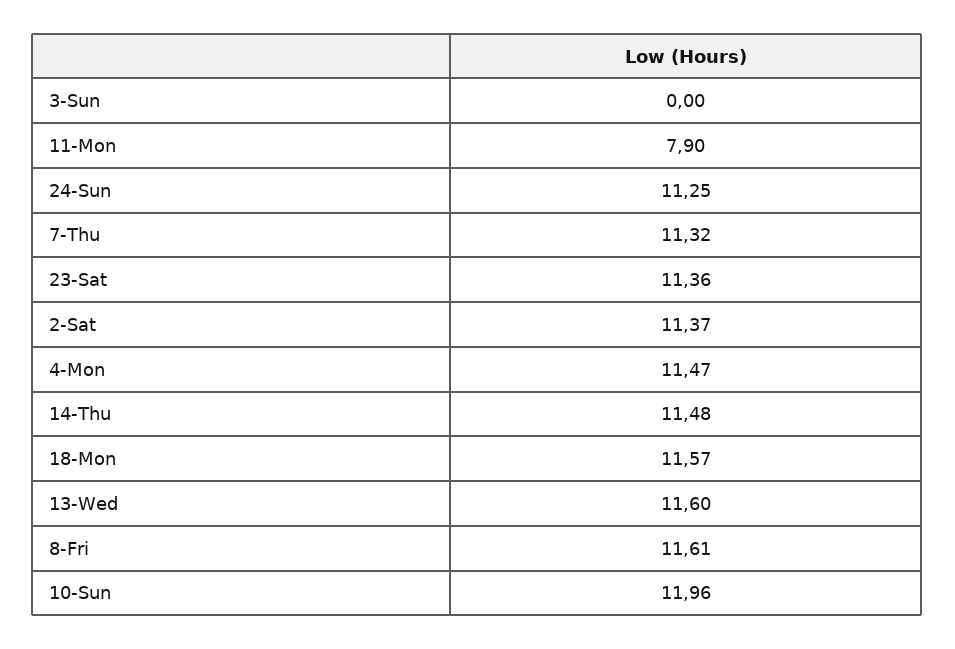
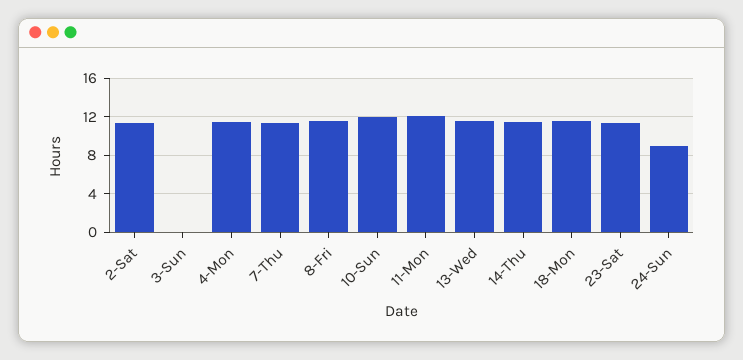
11-Mon: 7.9 -> 12
24-Sun: 11.25 -> 9

